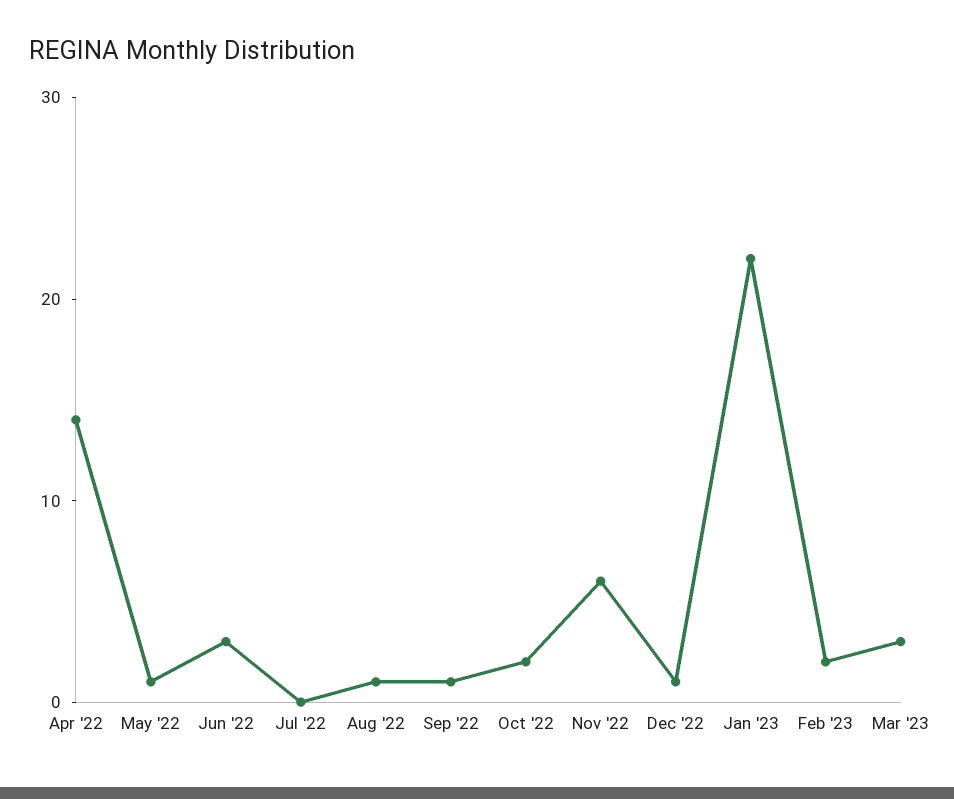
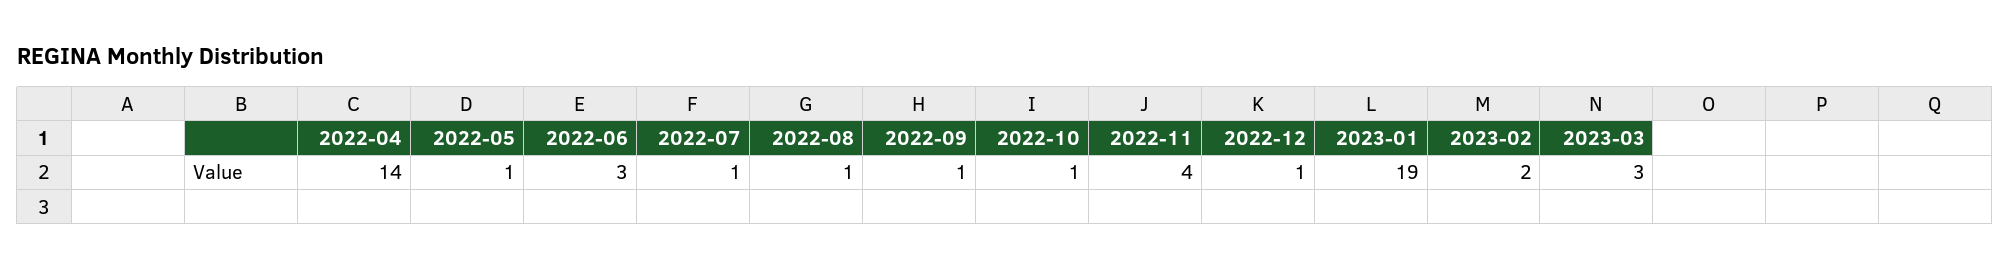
Jul '22: 0 -> 1
Oct '22: 2 -> 1
Nov '22: 6 -> 4
Jan '23: 22 -> 19

